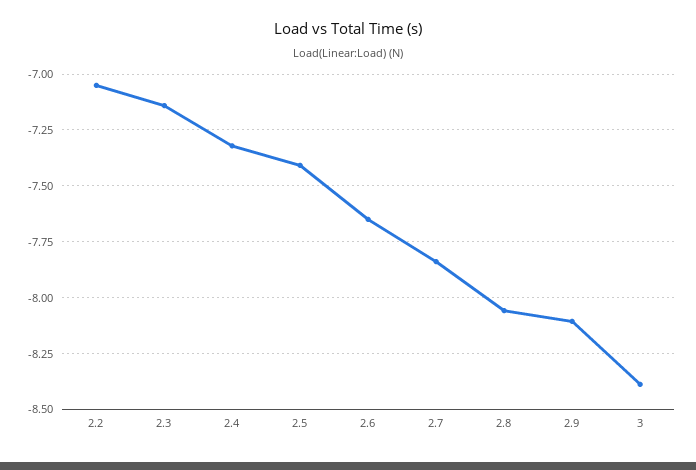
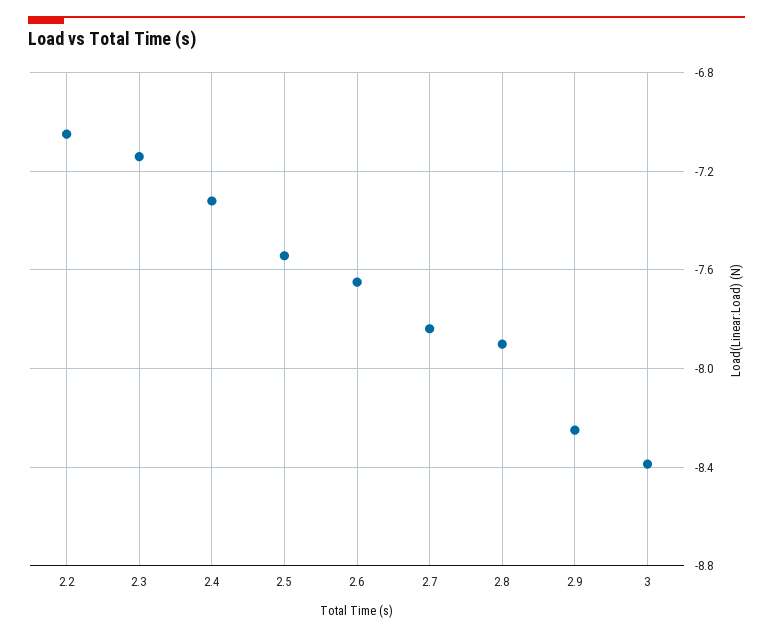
2.5: -7.4 -> -7.55
2.8: -8.05 -> -7.9
2.9: -8.1 -> -8.25

